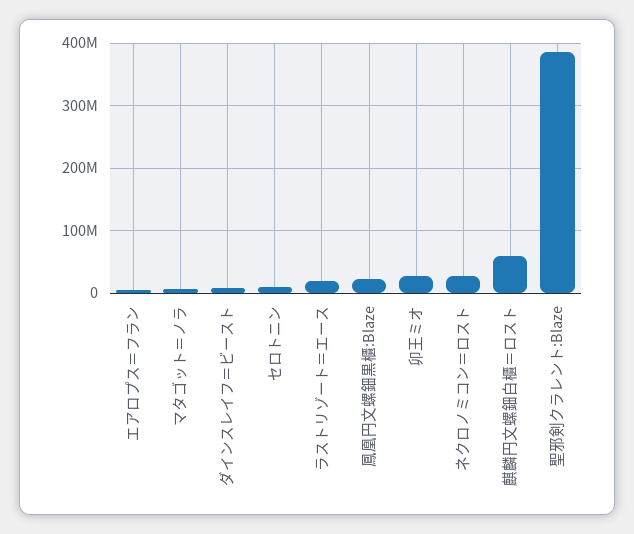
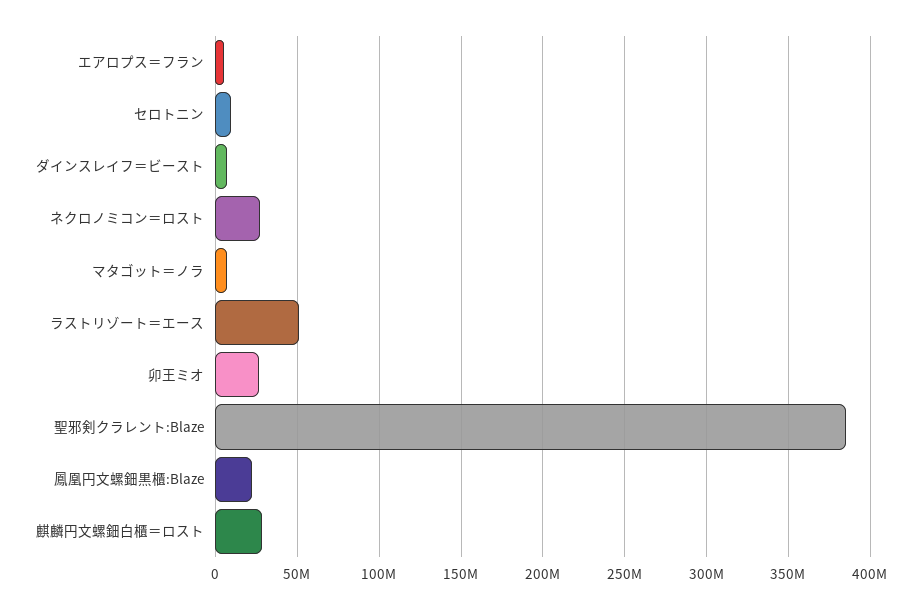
ラストリゾート＝エース: 20000000 -> 50000000
麒麟円文螺鈿白櫃＝ロスト: 60000000 -> 30000000

